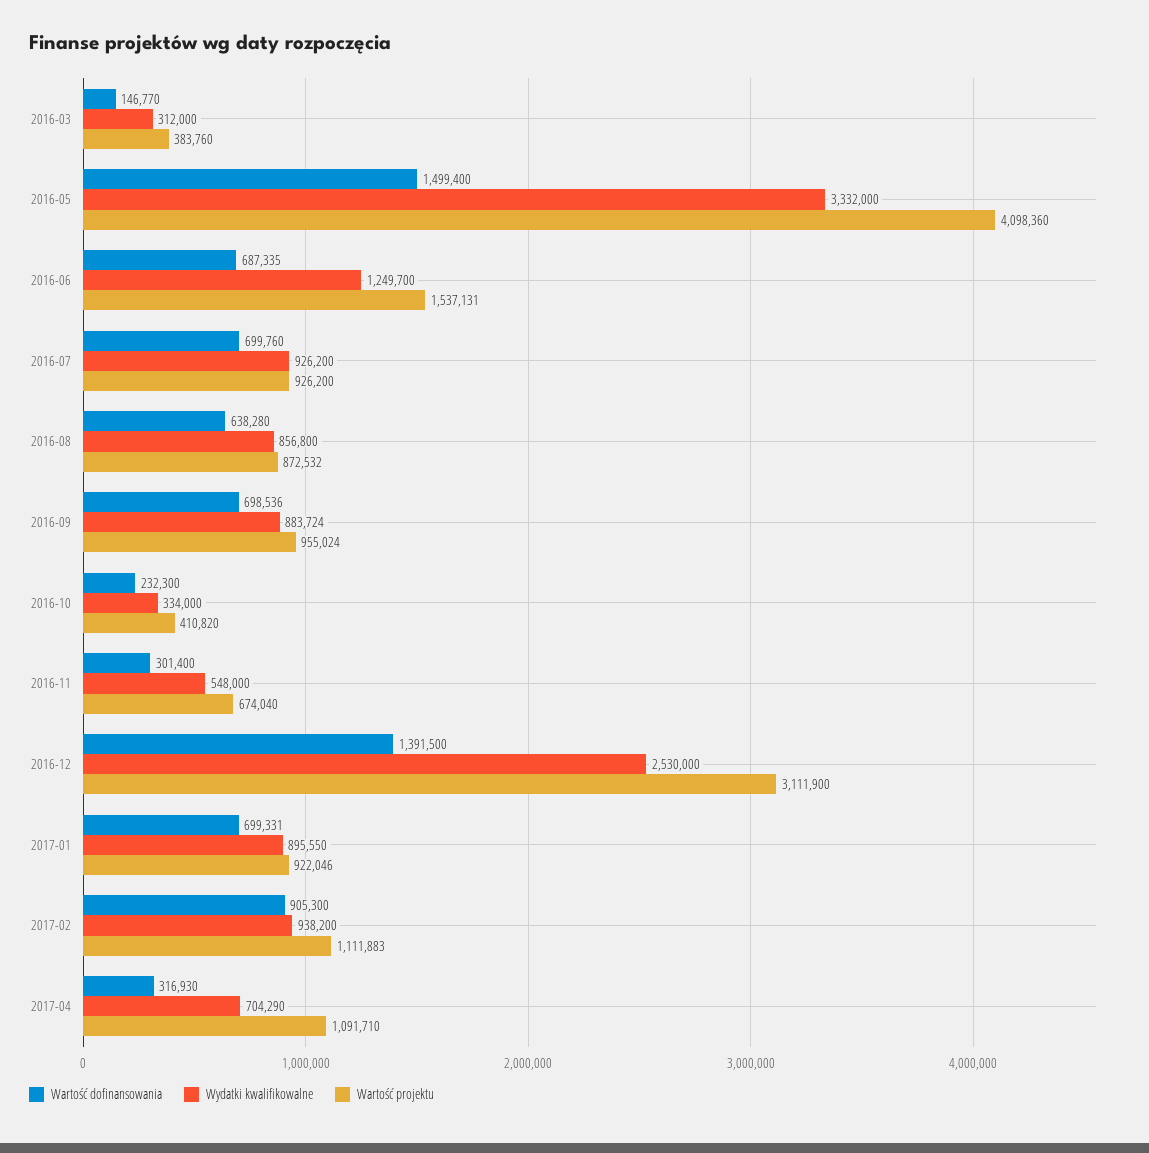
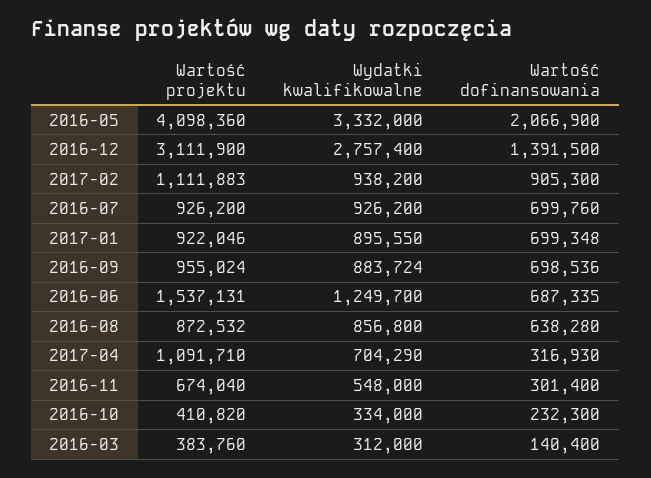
Wartość dofinansowania, 2016-03: 146770 -> 140400
Wartość dofinansowania, 2016-05: 1499400 -> 2066900
Wydatki kwalifikowalne, 2016-12: 2530000 -> 2757400
Wartość dofinansowania, 2017-01: 699331 -> 699348

